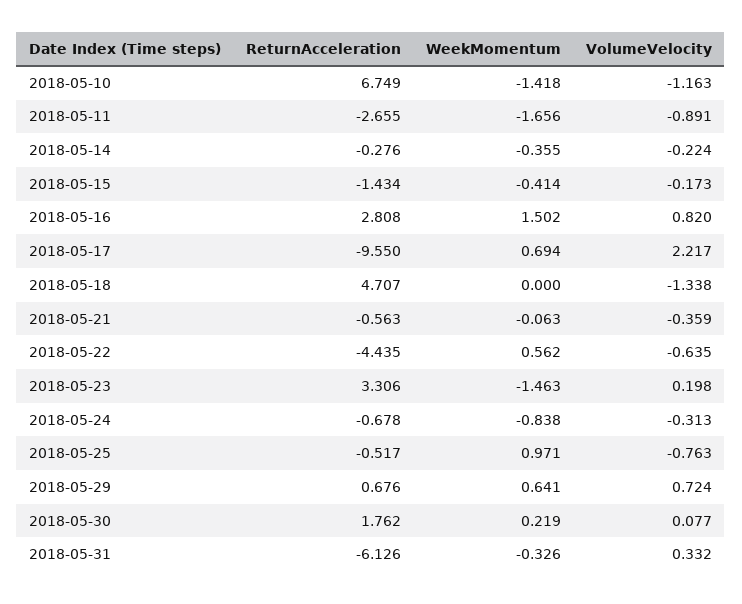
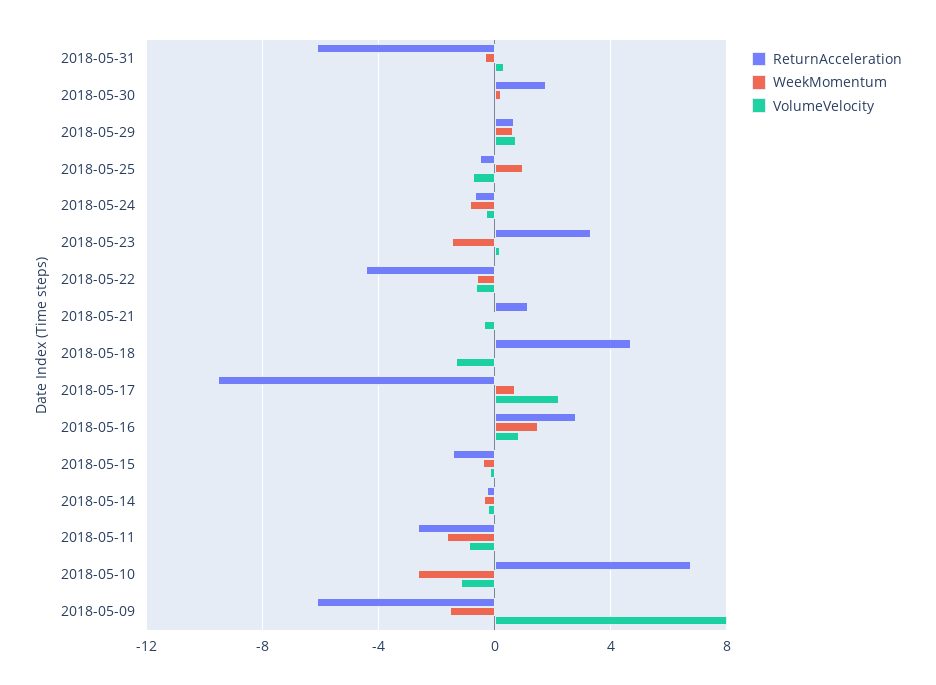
WeekMomentum, 2018-05-10: -1.418 -> -2.5
ReturnAcceleration, 2018-05-21: -0.563 -> 1
WeekMomentum, 2018-05-22: 0.562 -> -0.5
ReturnAcceleration, 2018-05-09: none -> -6
WeekMomentum, 2018-05-09: none -> -1.5
VolumeVelocity, 2018-05-09: none -> 8

